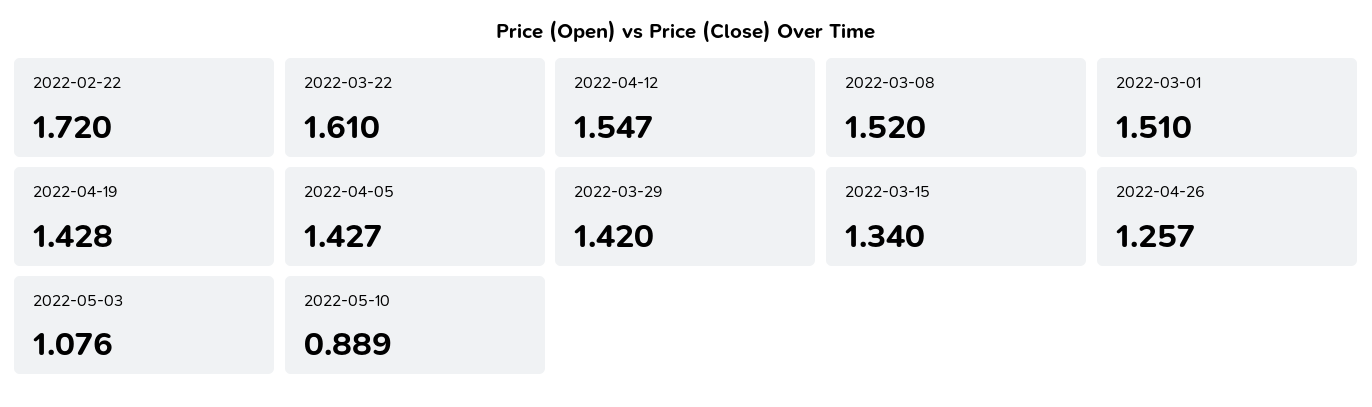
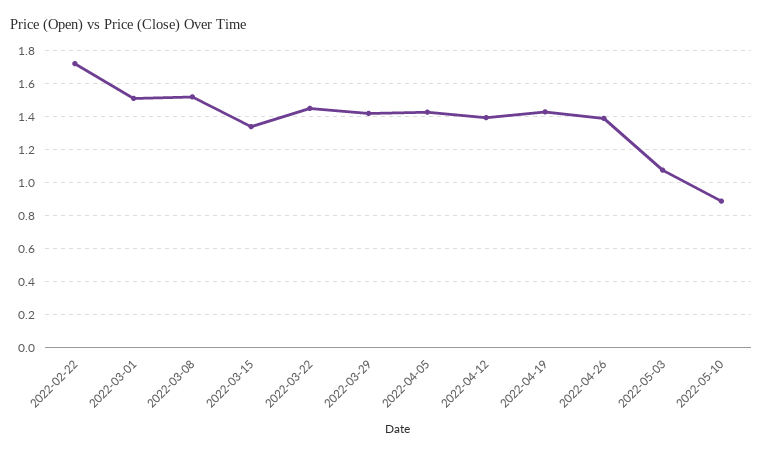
2022-03-22: 1.61 -> 1.45
2022-04-12: 1.547 -> 1.4
2022-04-26: 1.257 -> 1.4

